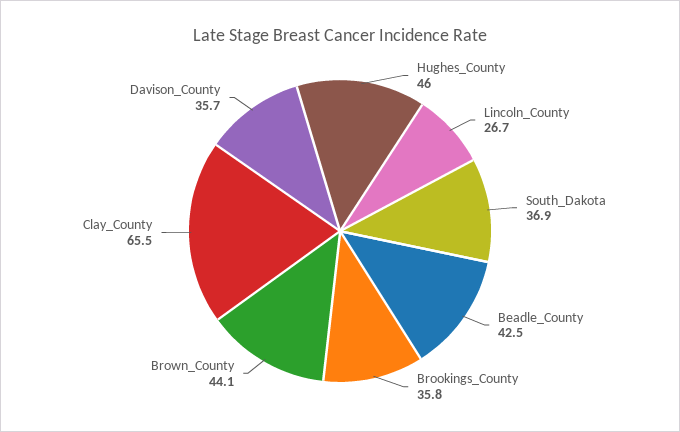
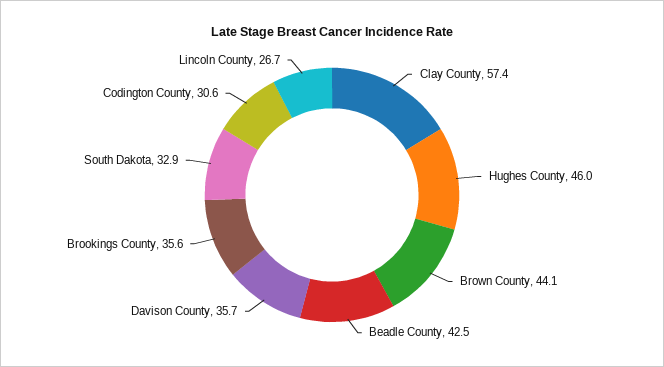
South_Dakota: 36.9 -> 32.9
Brookings_County: 35.8 -> 35.6
Clay_County: 65.5 -> 57.4
Codington County: none -> 30.6

